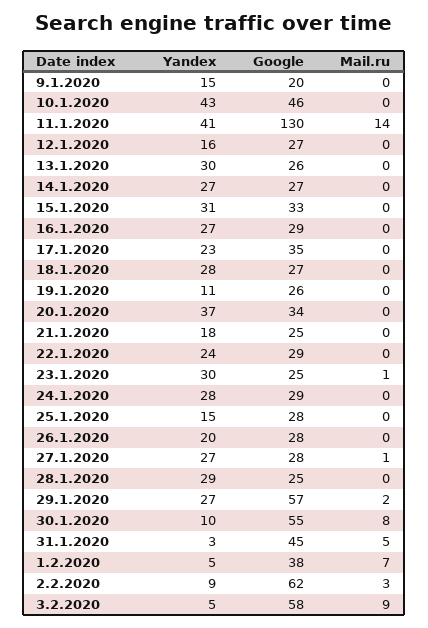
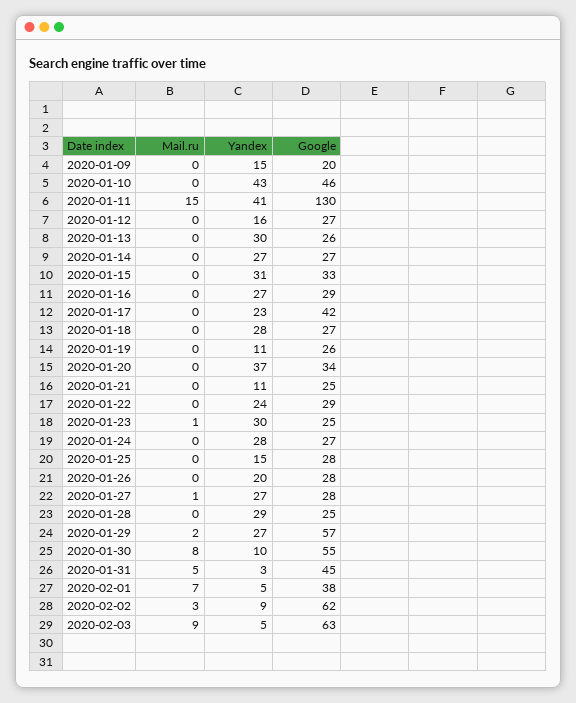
Mail.ru, 11.1.2020: 14 -> 15
Google, 17.1.2020: 35 -> 42
Yandex, 21.1.2020: 18 -> 11
Google, 24.1.2020: 29 -> 27
Google, 3.2.2020: 58 -> 63

